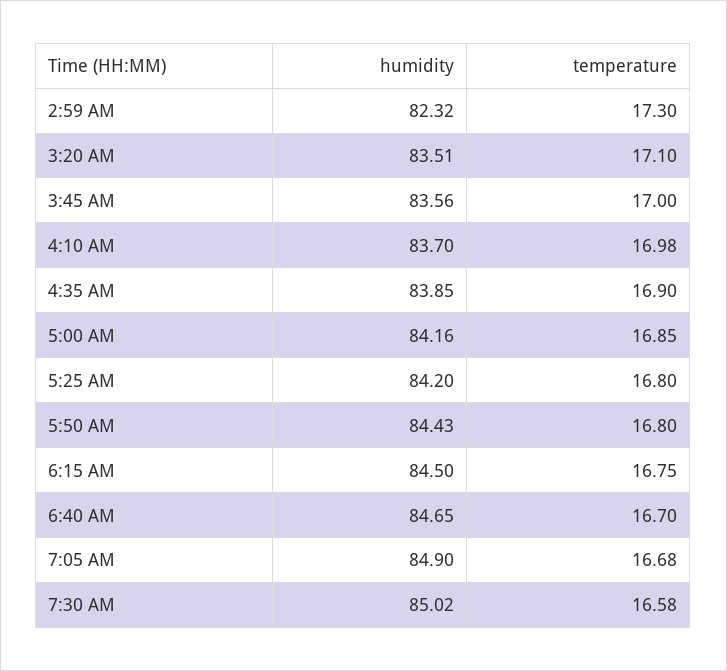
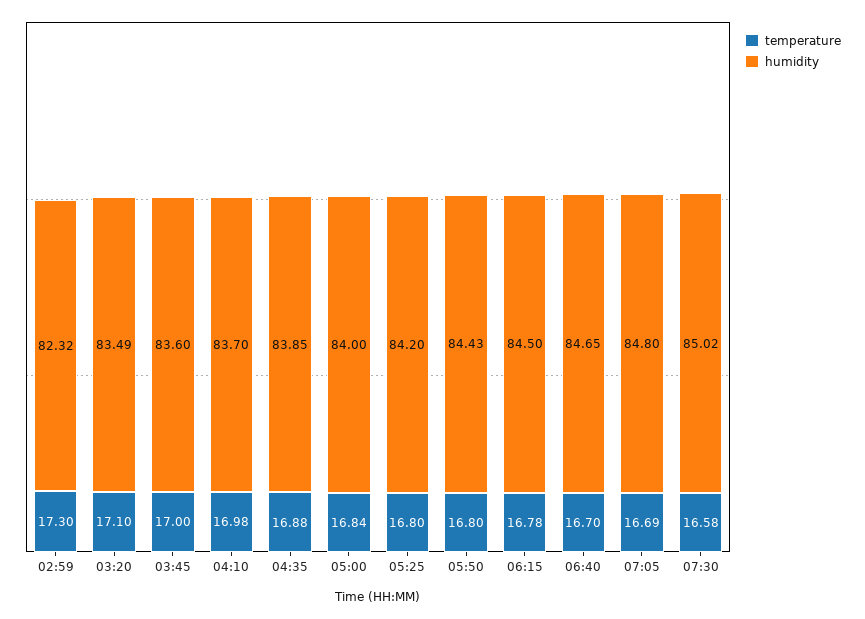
humidity, 3:20 AM: 83.51 -> 83.49
humidity, 3:45 AM: 83.56 -> 83.6
temperature, 4:35 AM: 16.9 -> 16.88
humidity, 5:00 AM: 84.16 -> 84
temperature, 5:00 AM: 16.85 -> 16.84
temperature, 6:15 AM: 16.75 -> 16.78
humidity, 7:05 AM: 84.9 -> 84.8
temperature, 7:05 AM: 16.68 -> 16.69

